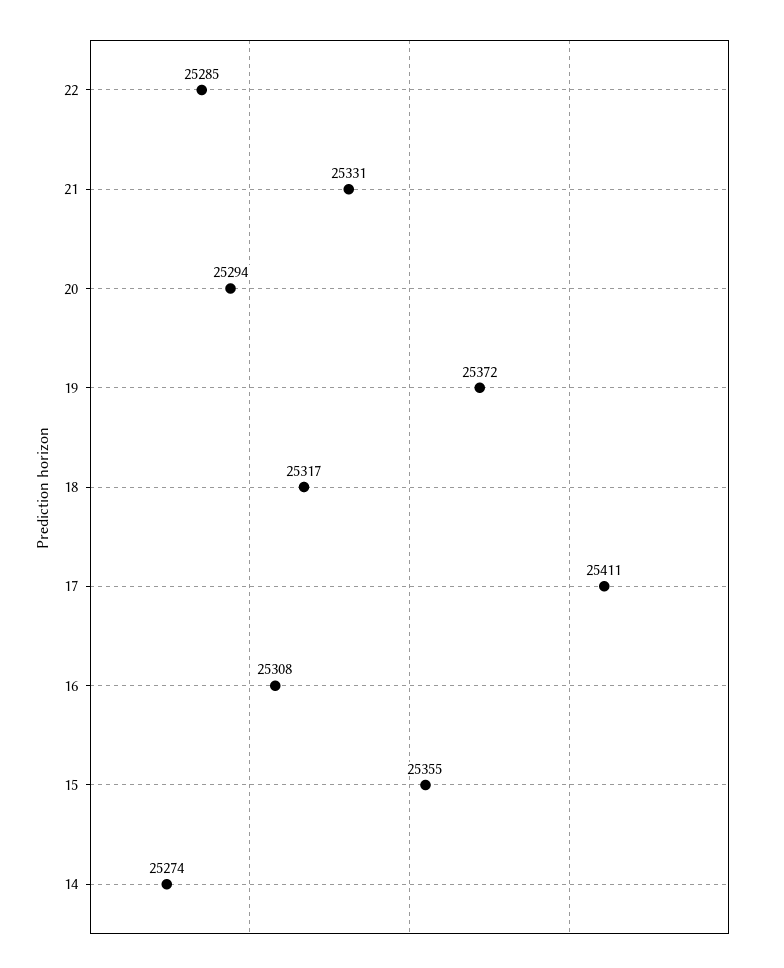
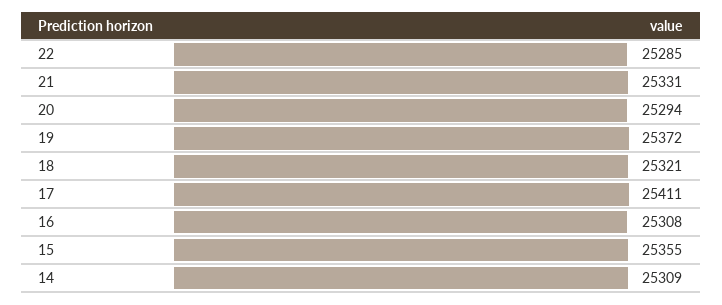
18: 25317 -> 25321
14: 25274 -> 25309

